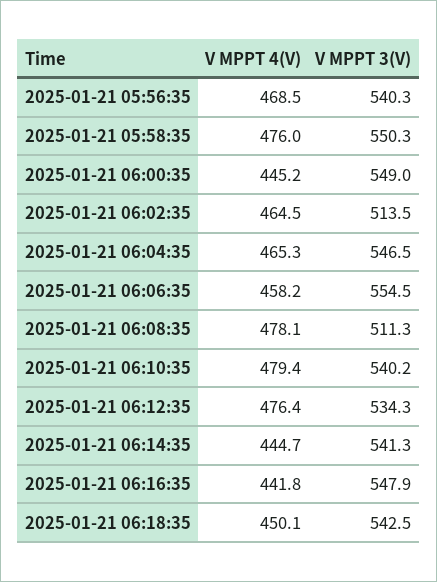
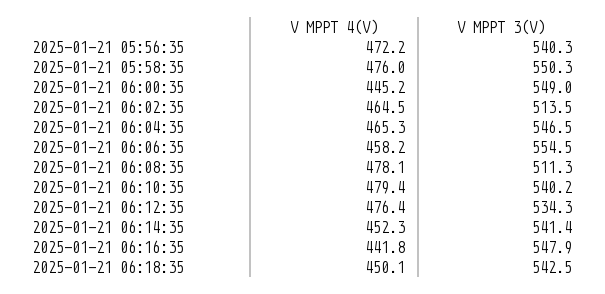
V MPPT 4(V), 2025-01-21 05:56:35: 468.5 -> 472.2
V MPPT 4(V), 2025-01-21 06:14:35: 444.7 -> 452.3
V MPPT 3(V), 2025-01-21 06:14:35: 541.3 -> 541.4

